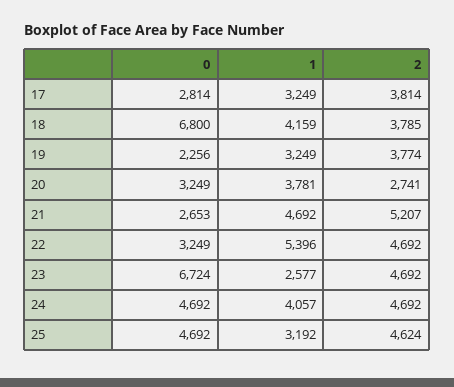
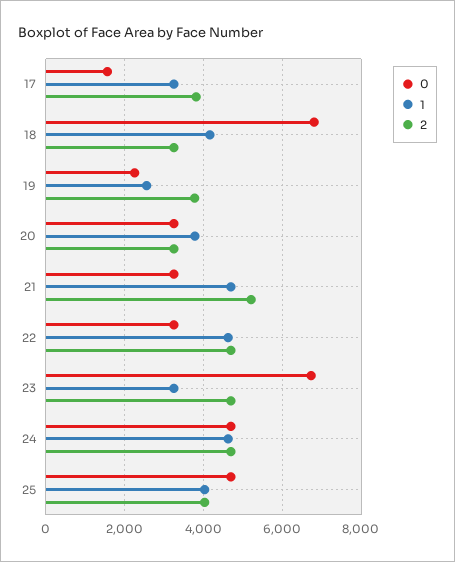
0, 17: 2814 -> 1600
2, 18: 3785 -> 3200
1, 19: 3249 -> 2600
2, 20: 2741 -> 3200
0, 21: 2653 -> 3200
1, 22: 5396 -> 4600
1, 23: 2577 -> 3200
1, 24: 4057 -> 4600
1, 25: 3192 -> 4000
2, 25: 4624 -> 4000

